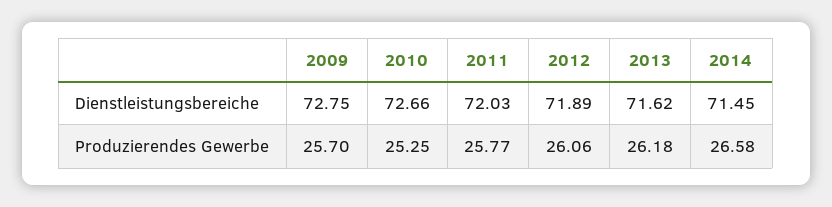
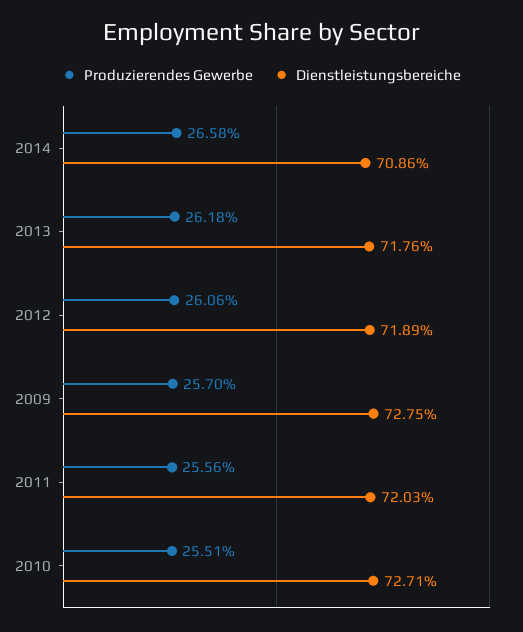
Dienstleistungsbereiche, 2010: 72.66 -> 72.71
Dienstleistungsbereiche, 2013: 71.62 -> 71.76
Dienstleistungsbereiche, 2014: 71.45 -> 70.86
Produzierendes Gewerbe, 2010: 25.25 -> 25.51
Produzierendes Gewerbe, 2011: 25.77 -> 25.56

